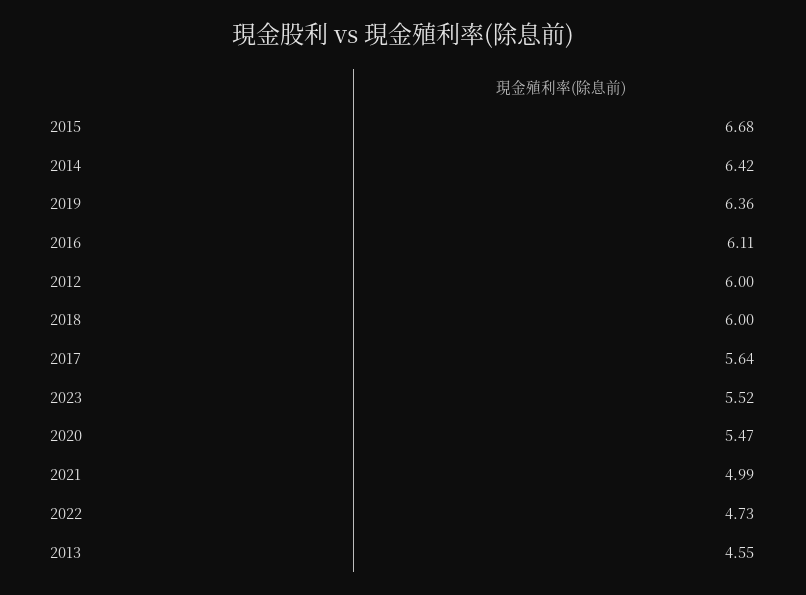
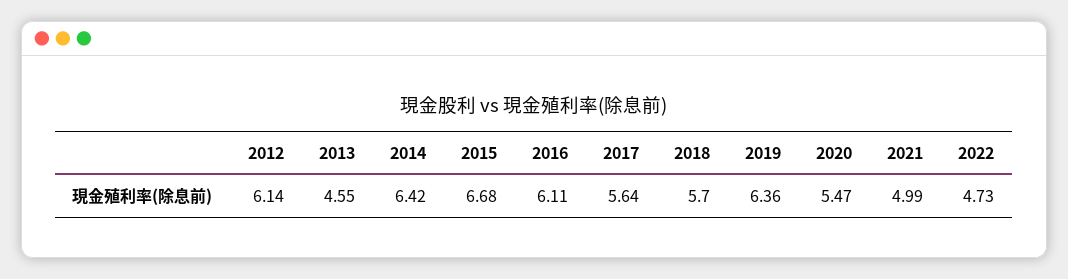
2012: 6 -> 6.14
2018: 6 -> 5.7
2023: 5.52 -> none

